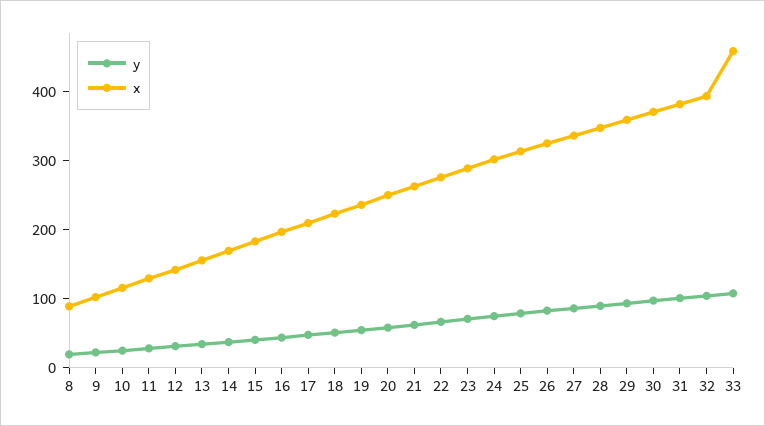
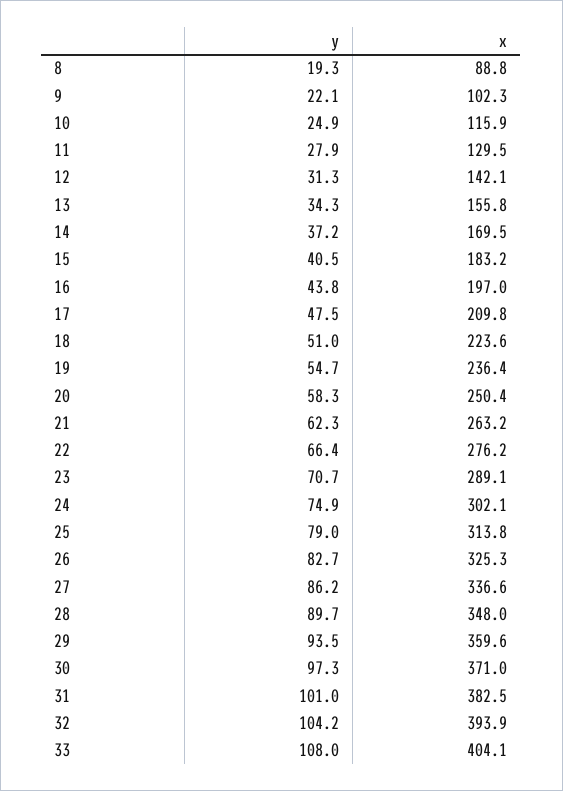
x, 33: 460 -> 404.1

